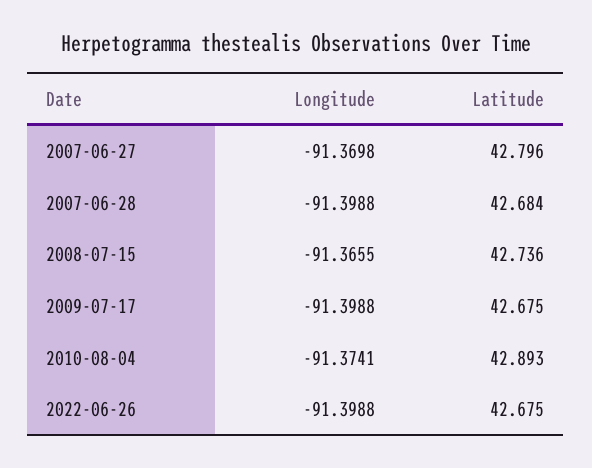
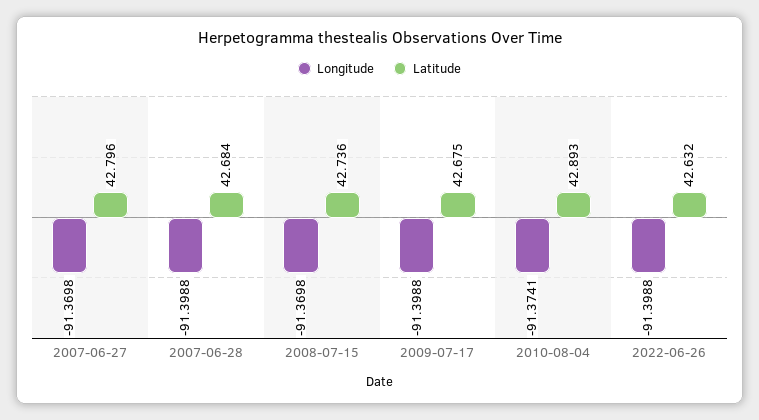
Longitude, 2008-07-15: -91.3655 -> -91.3698
Latitude, 2022-06-26: 42.675 -> 42.632

